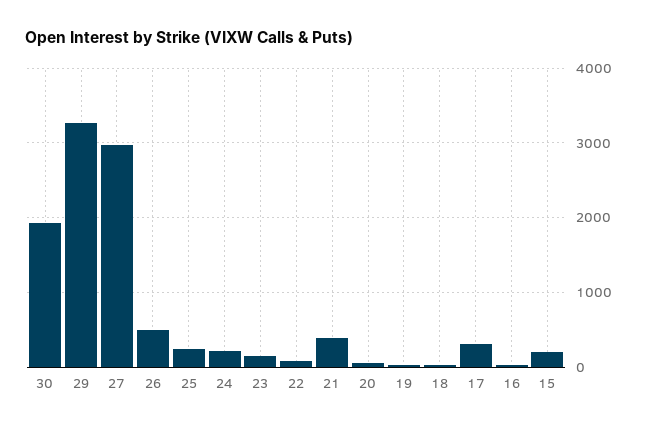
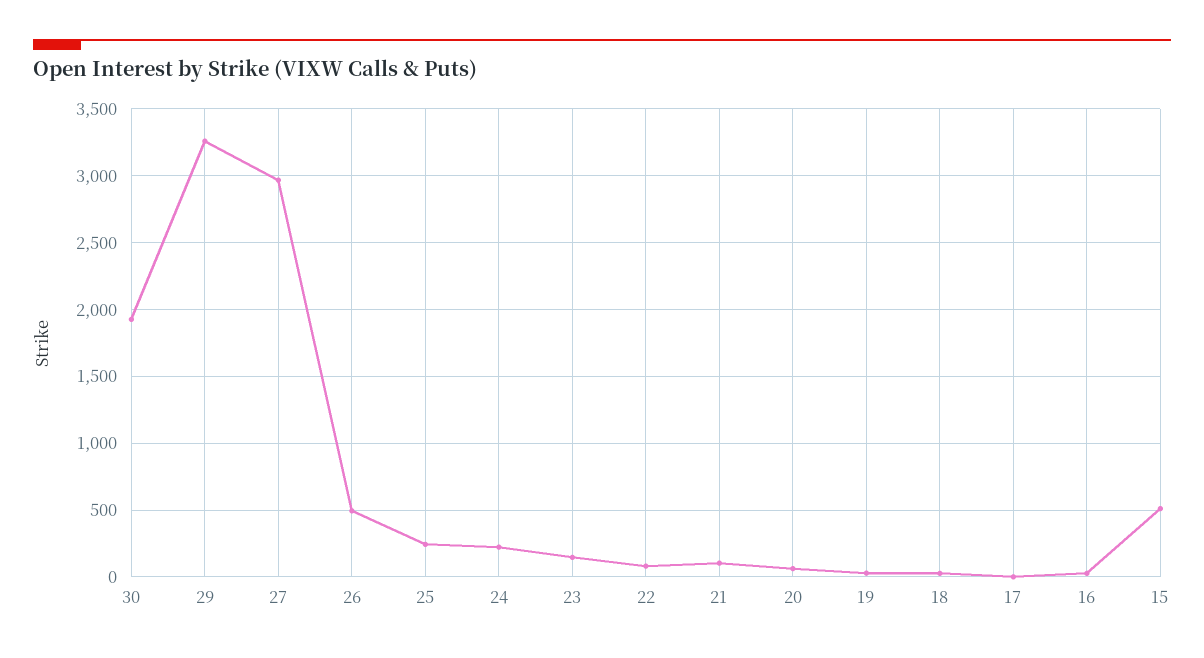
21: 400 -> 100
17: 300 -> 0
15: 200 -> 500

